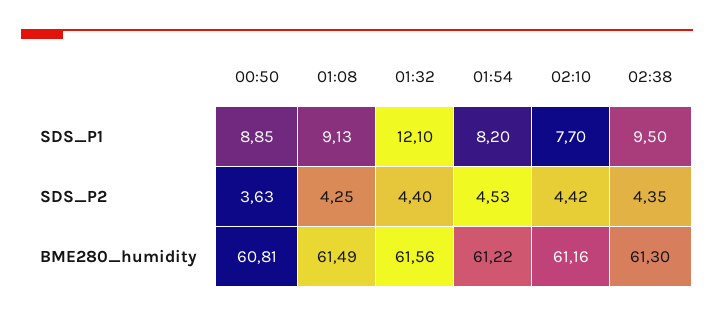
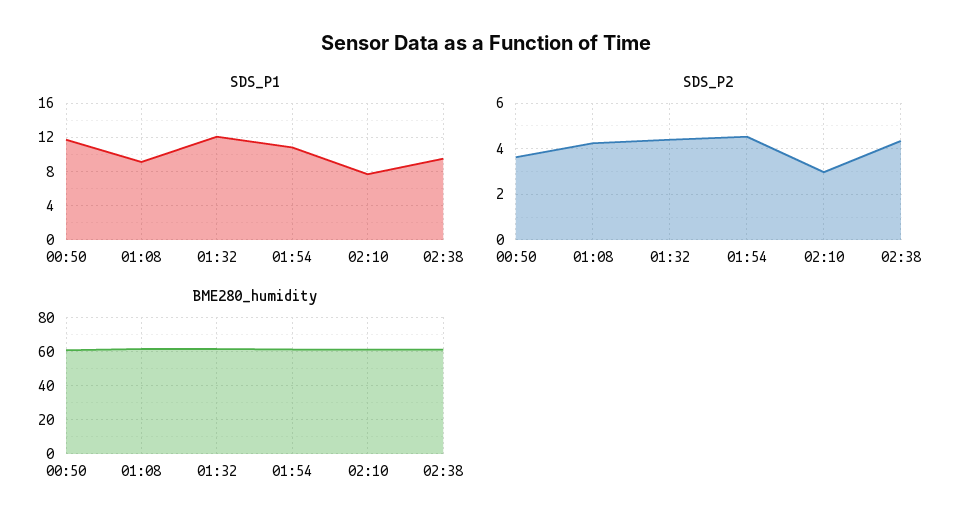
SDS_P1, 00:50: 8.85 -> 12
SDS_P1, 01:54: 8.2 -> 11
SDS_P2, 02:10: 4.42 -> 3

